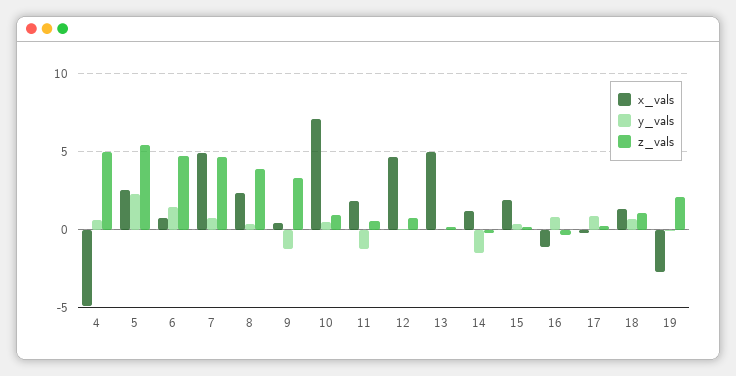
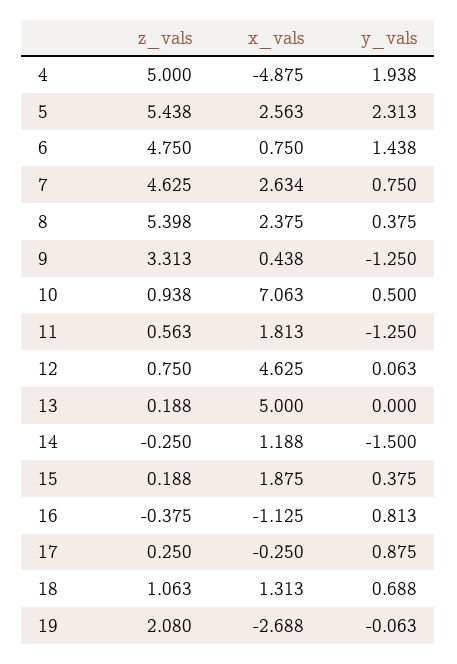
y_vals, 4: 0.5 -> 1.938
x_vals, 7: 5 -> 2.634
z_vals, 8: 4 -> 5.398

